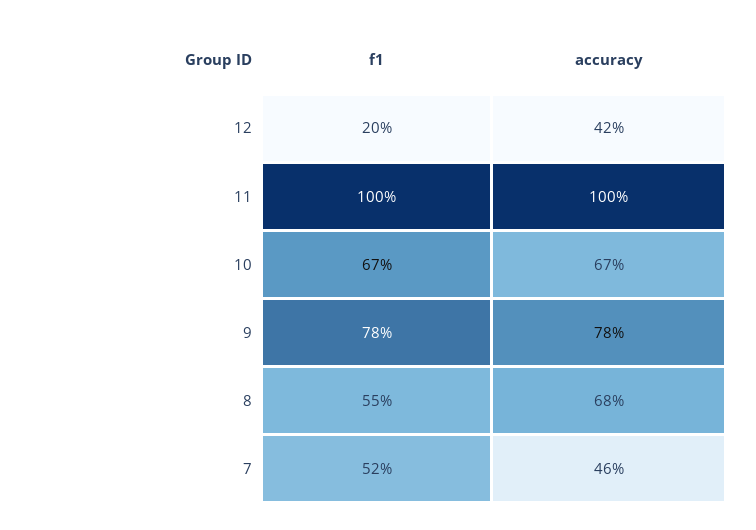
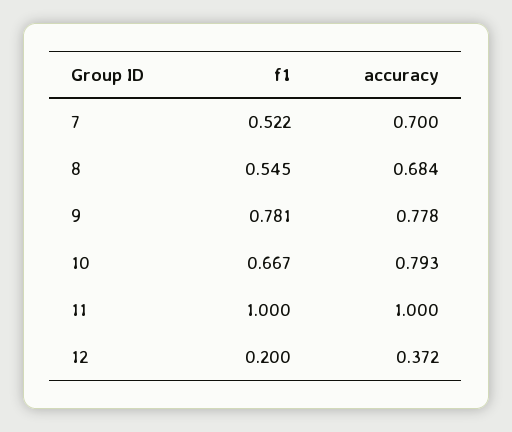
accuracy, 12: 0.42 -> 0.372
accuracy, 10: 0.67 -> 0.793
accuracy, 7: 0.46 -> 0.7

